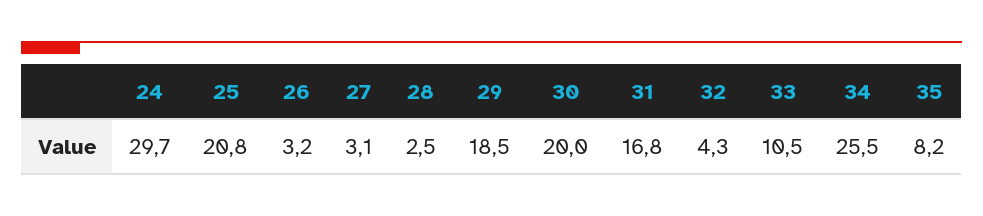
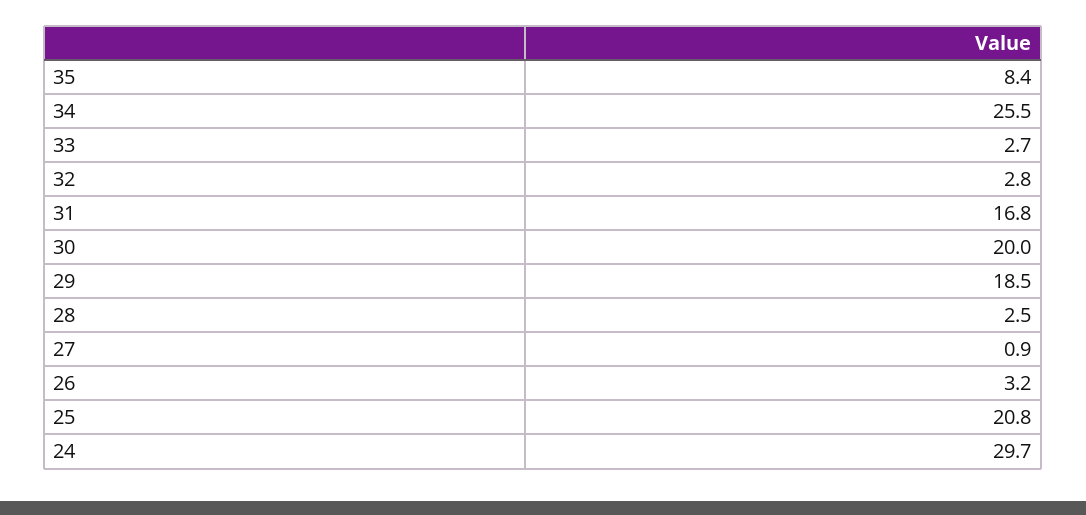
27: 3.1 -> 0.9
32: 4.3 -> 2.8
33: 10.5 -> 2.7
35: 8.2 -> 8.4

